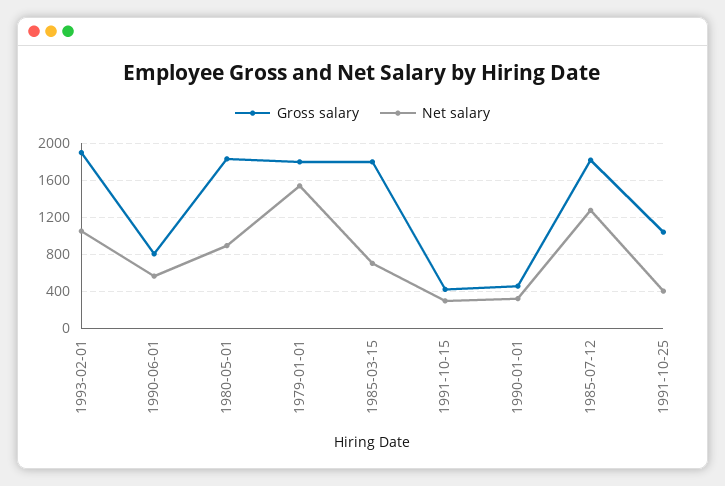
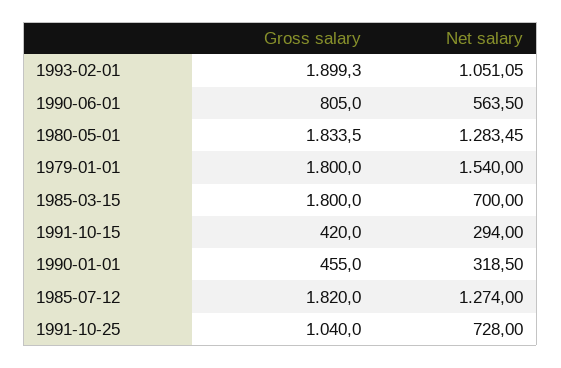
Net salary, 1980-05-01: 900 -> 1283.45
Net salary, 1991-10-25: 400 -> 728

